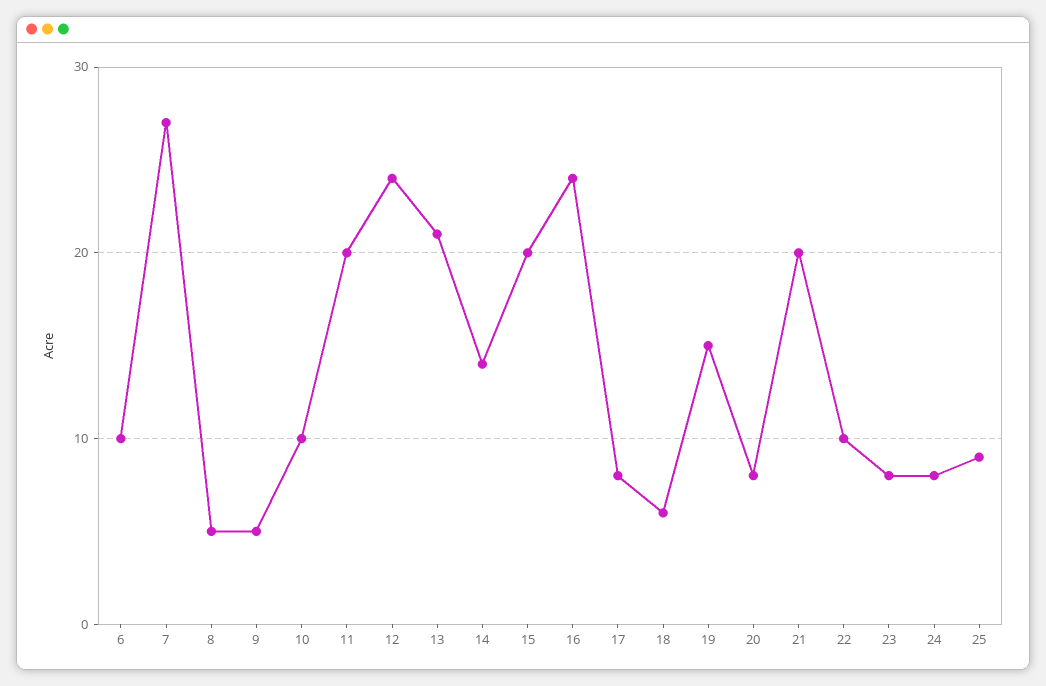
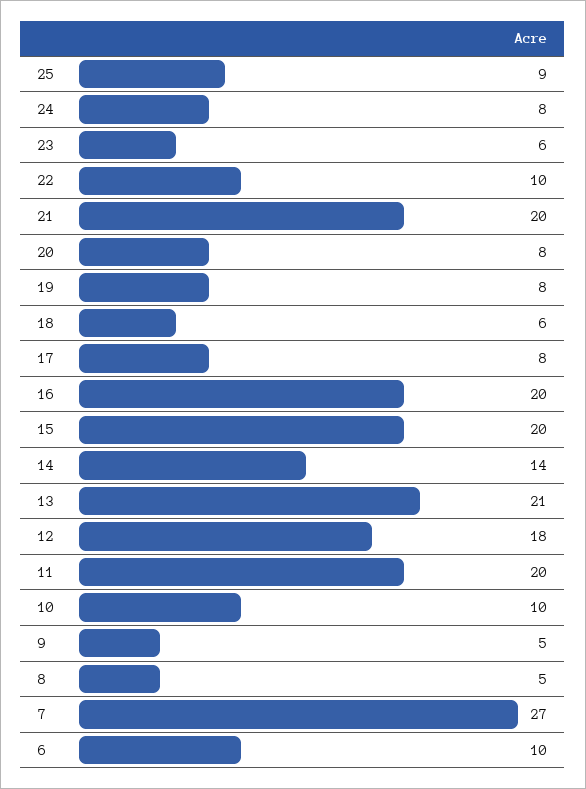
12: 24 -> 18
16: 24 -> 20
19: 15 -> 8
23: 8 -> 6

